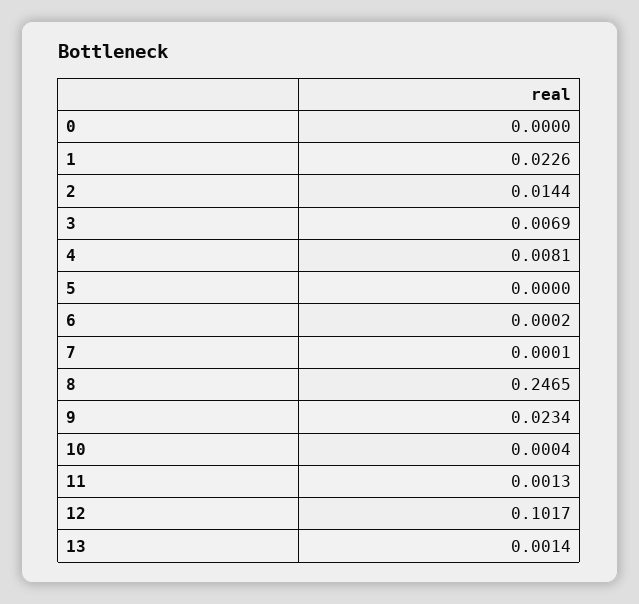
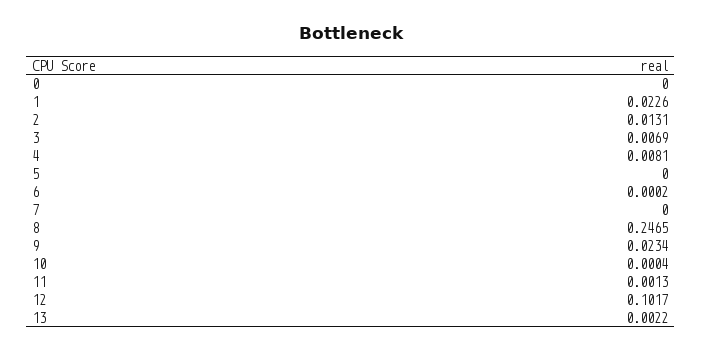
2: 0.0144 -> 0.0131
7: 0.0001 -> 0
13: 0.0014 -> 0.0022

